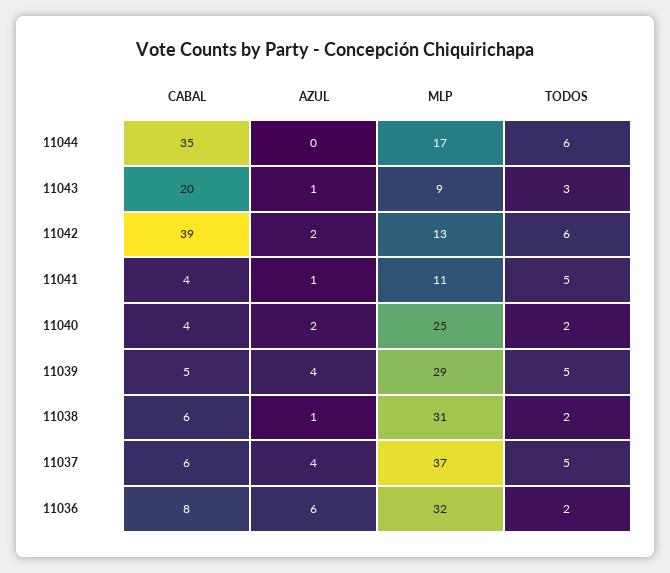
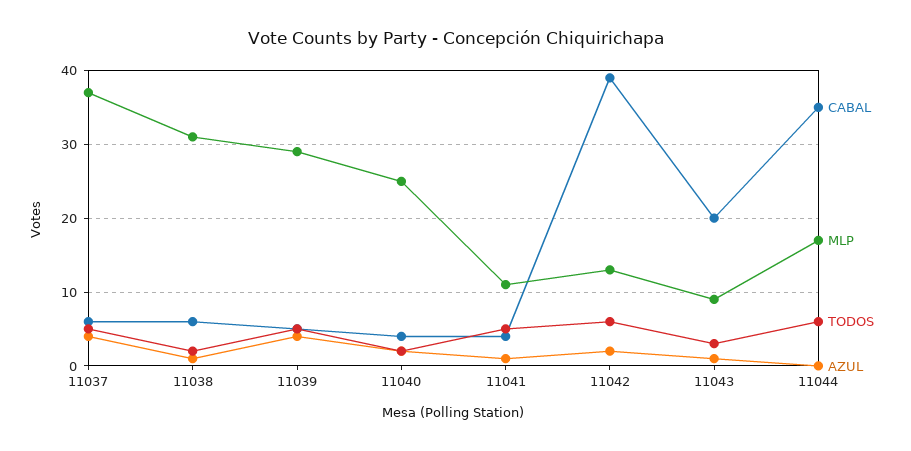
CABAL, 11036: 8 -> none
AZUL, 11036: 6 -> none
MLP, 11036: 32 -> none
TODOS, 11036: 2 -> none

